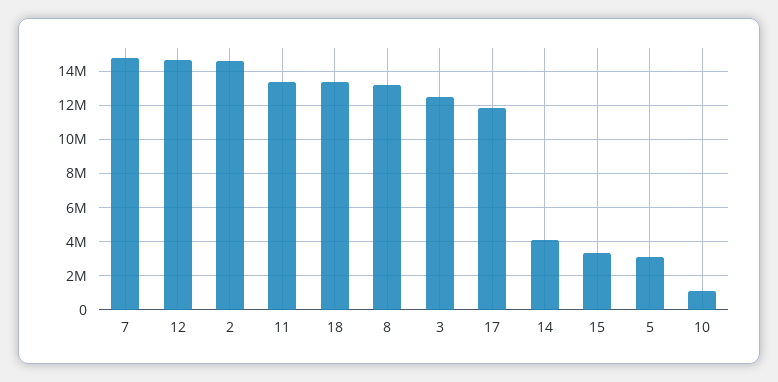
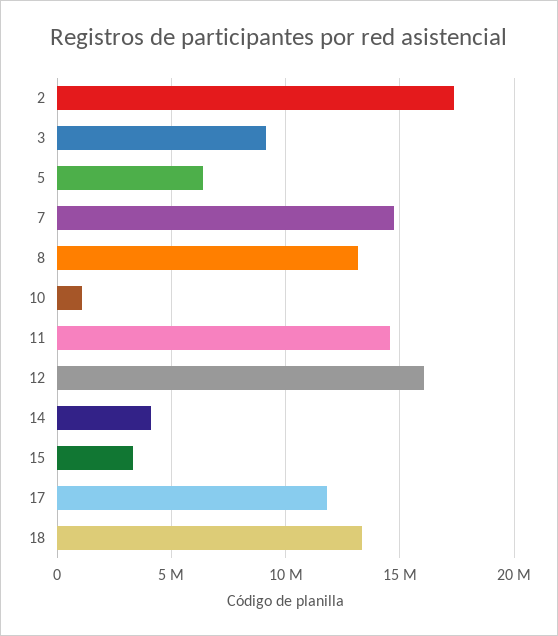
12: 14500000 -> 16000000
2: 14500000 -> 17500000
11: 13500000 -> 14500000
3: 12500000 -> 9000000
5: 3000000 -> 6500000

